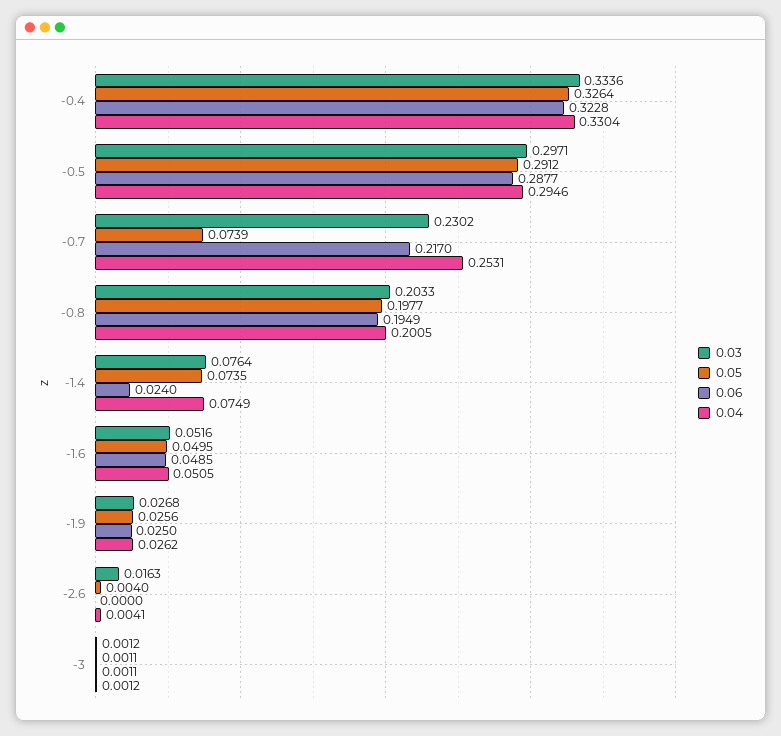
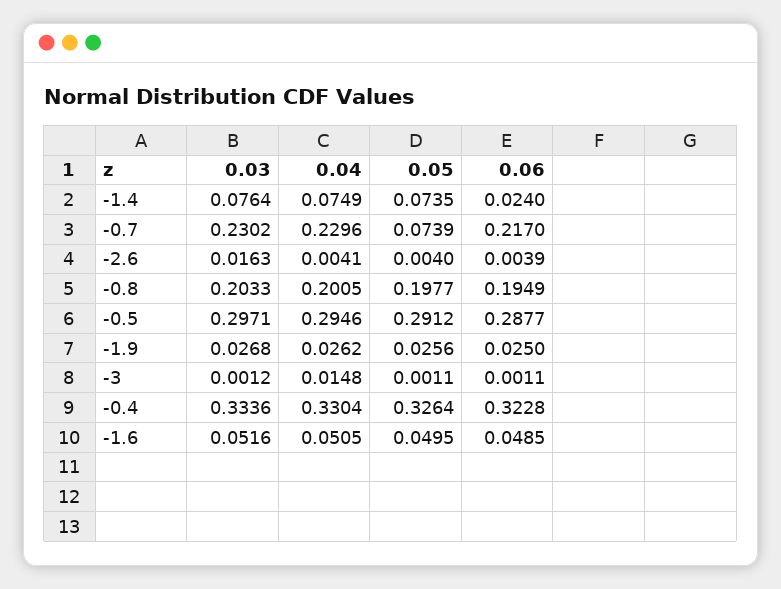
0.04, -0.7: 0.2531 -> 0.2296
0.06, -2.6: 0 -> 0.0039
0.04, -3: 0.0012 -> 0.0148

